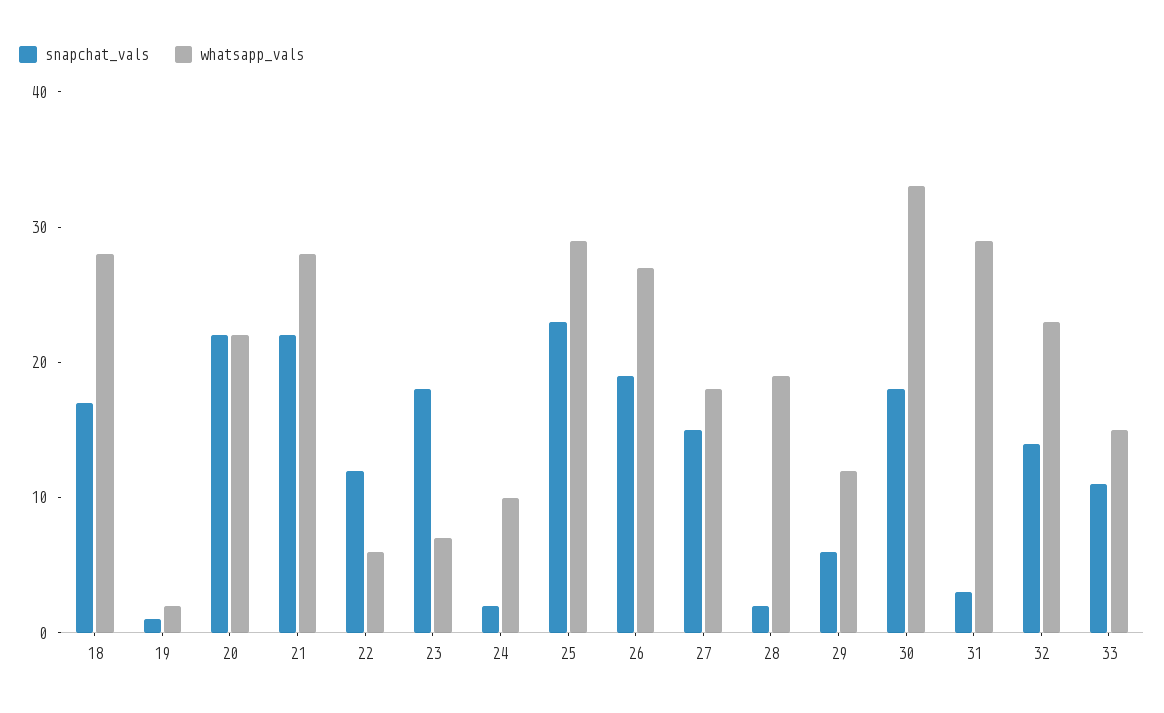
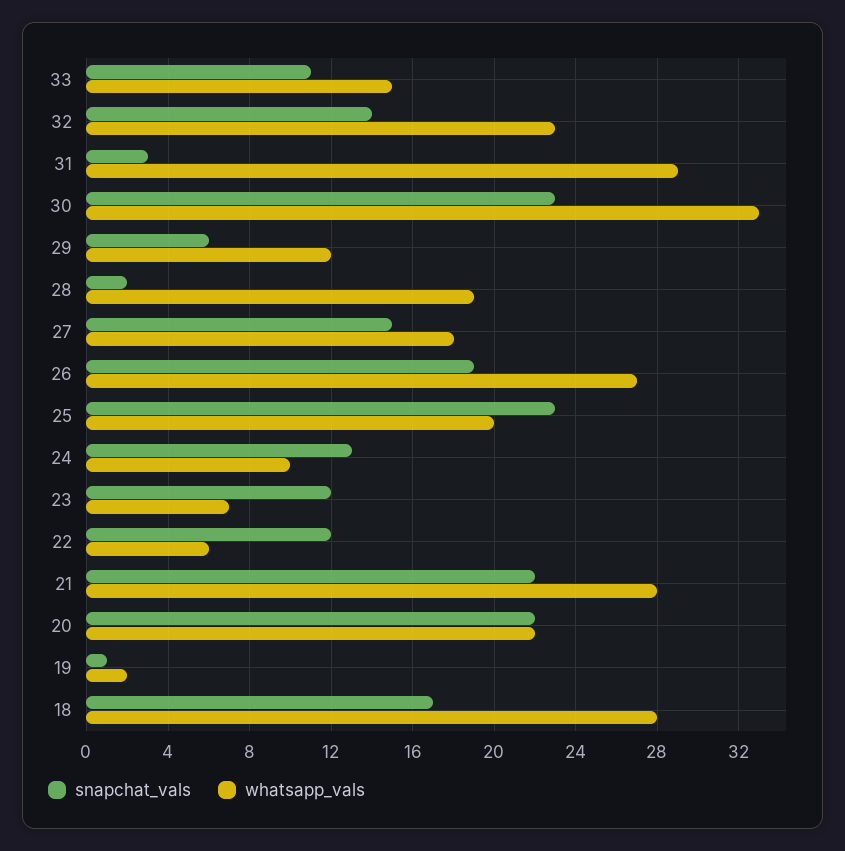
snapchat_vals, 23: 18 -> 12
snapchat_vals, 24: 2 -> 13
whatsapp_vals, 25: 29 -> 20
snapchat_vals, 30: 18 -> 23

